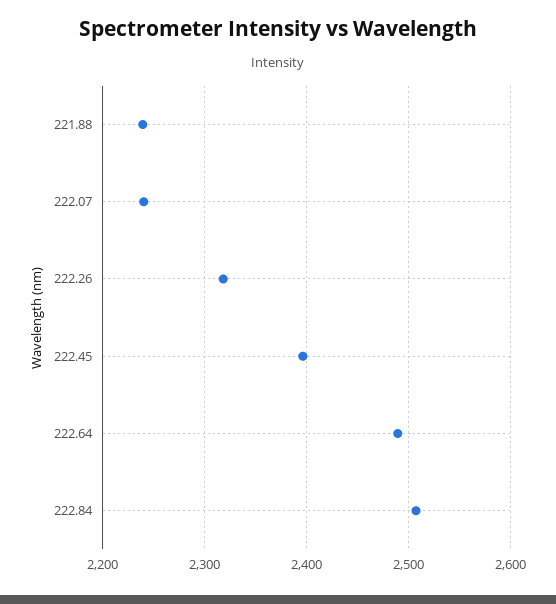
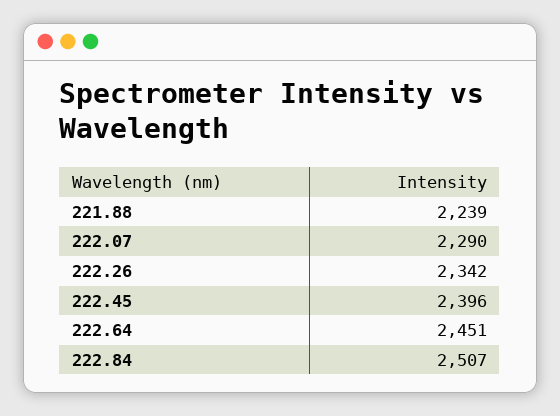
222.07: 2240 -> 2290
222.26: 2320 -> 2342
222.64: 2490 -> 2451

